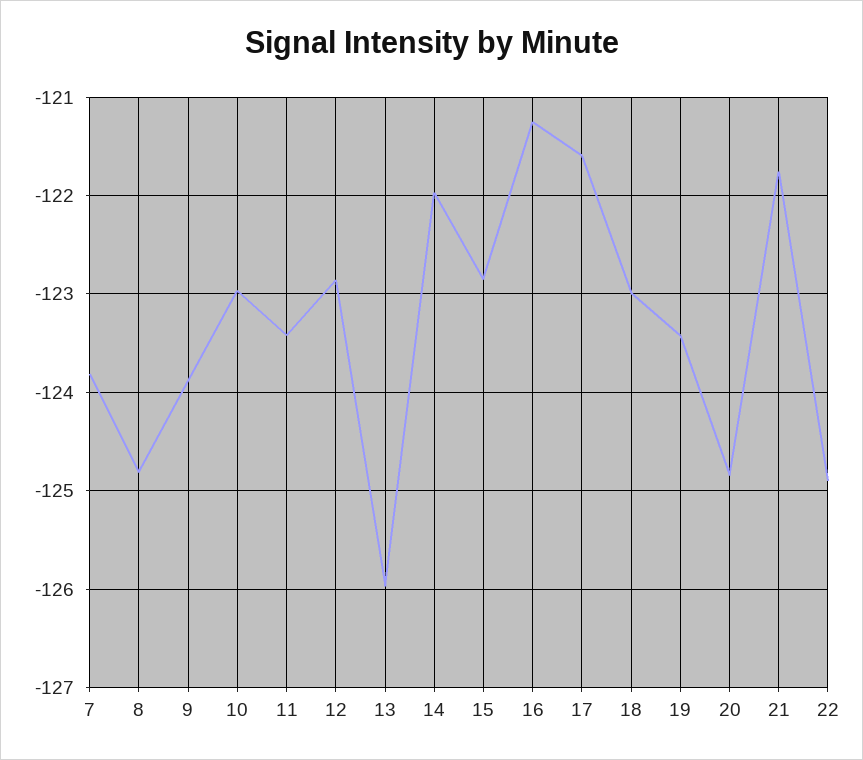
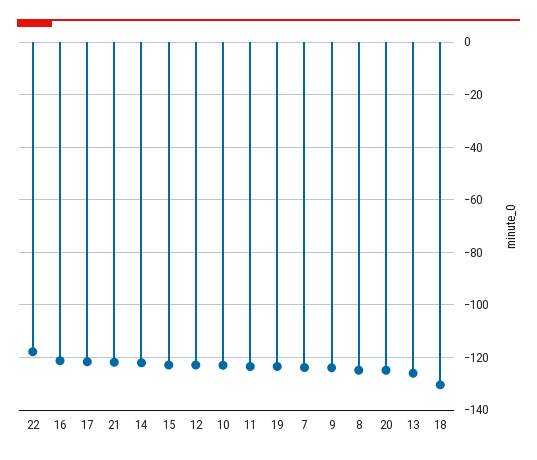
18: -123 -> -130
22: -124.9 -> -117.5

